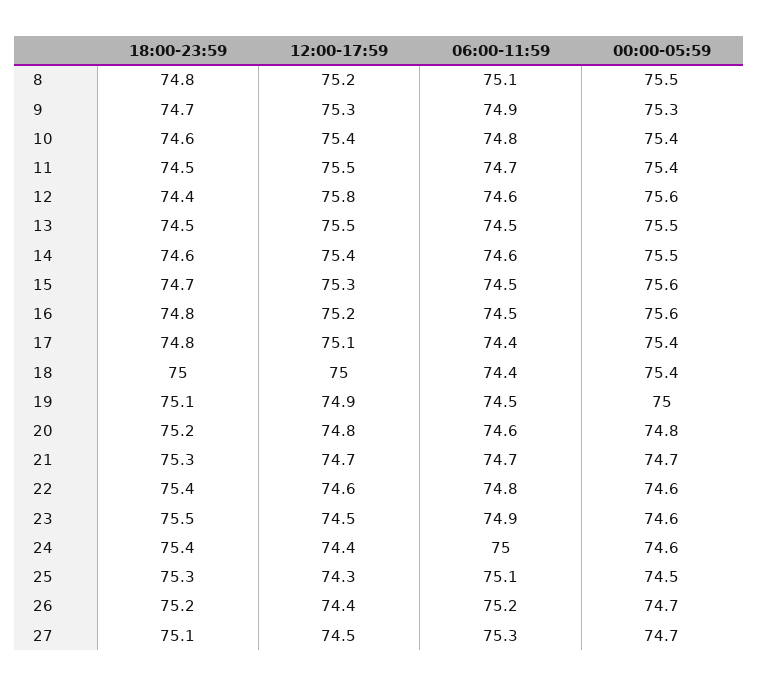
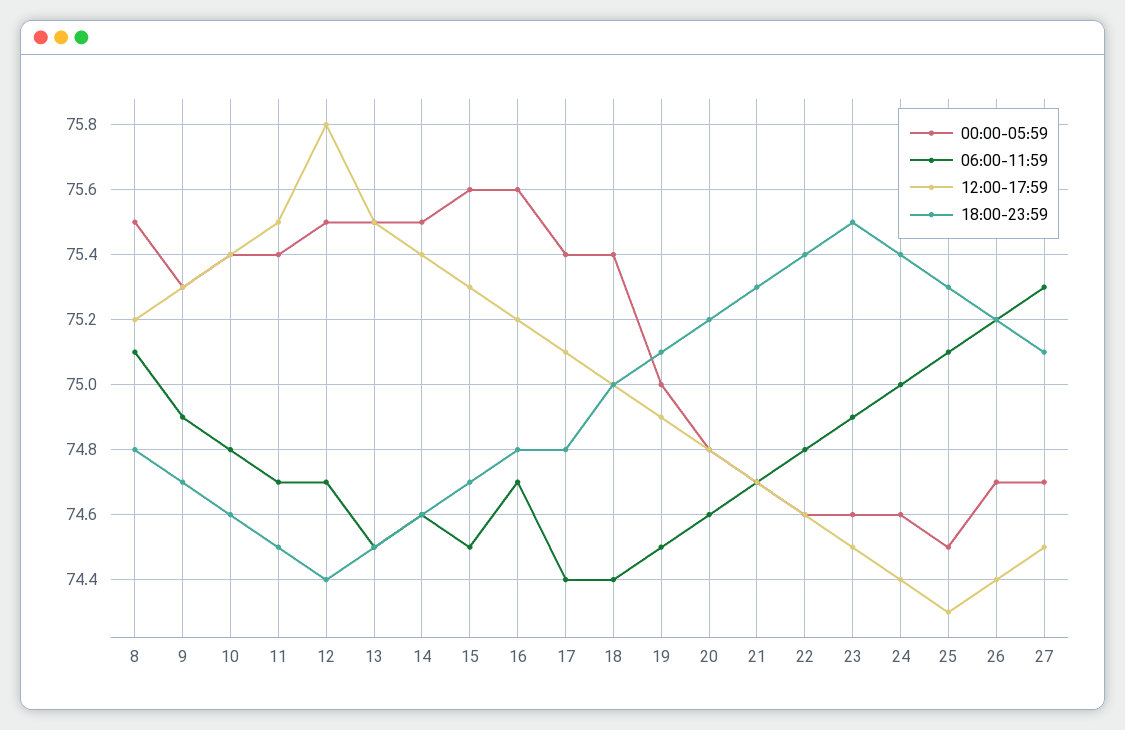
06:00-11:59, 12: 74.6 -> 74.7
00:00-05:59, 12: 75.6 -> 75.5
06:00-11:59, 16: 74.5 -> 74.7

